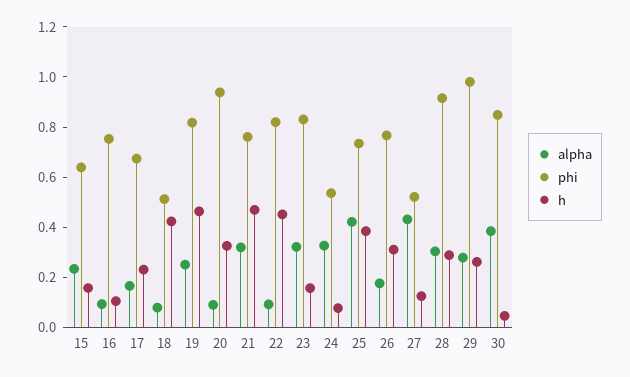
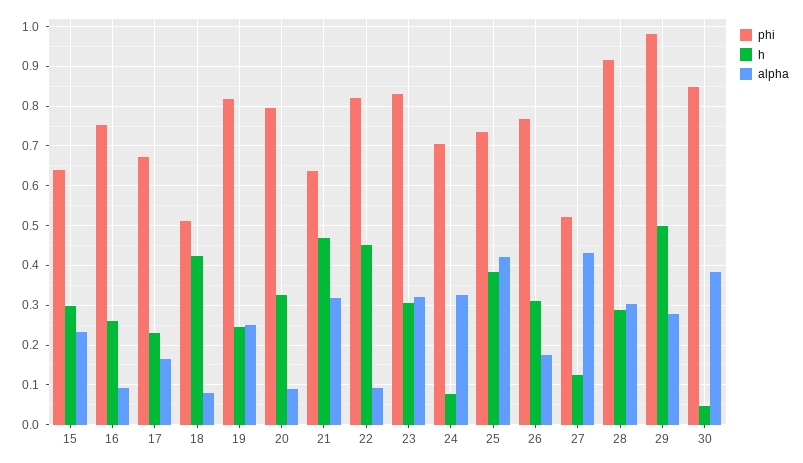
h, 15: 0.15 -> 0.3
h, 16: 0.1 -> 0.26
h, 19: 0.45 -> 0.24
phi, 20: 0.95 -> 0.8
phi, 21: 0.75 -> 0.64
h, 23: 0.15 -> 0.3
phi, 24: 0.55 -> 0.7
h, 29: 0.25 -> 0.5

